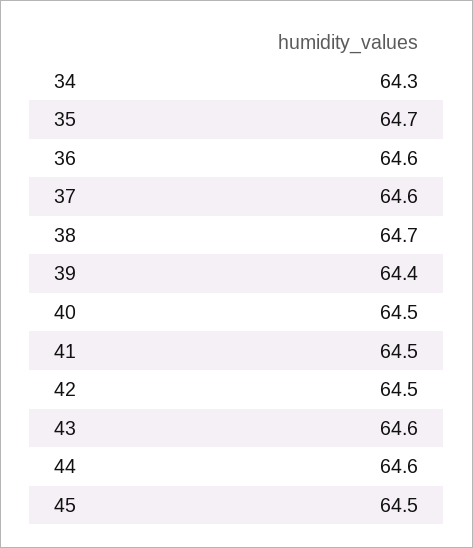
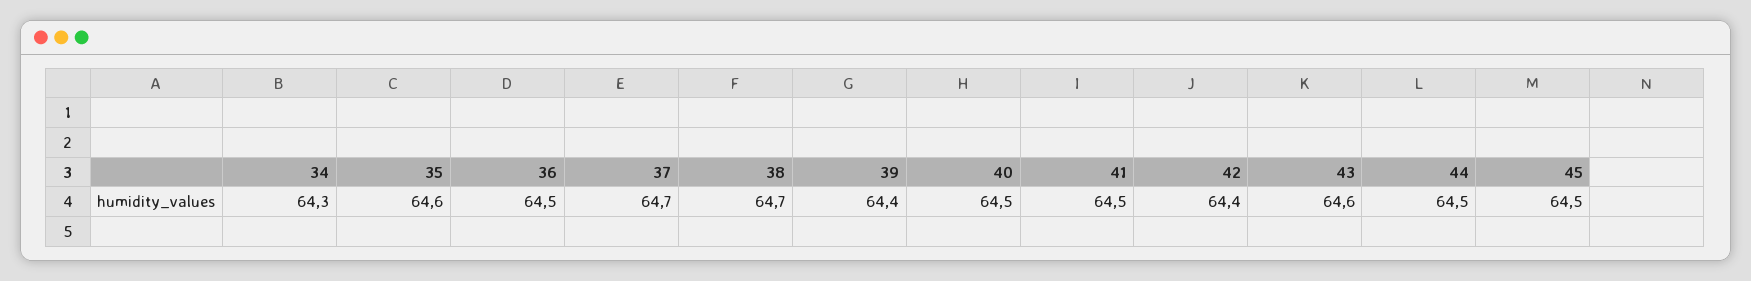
35: 64.7 -> 64.6
36: 64.6 -> 64.5
37: 64.6 -> 64.7
42: 64.5 -> 64.4
44: 64.6 -> 64.5

